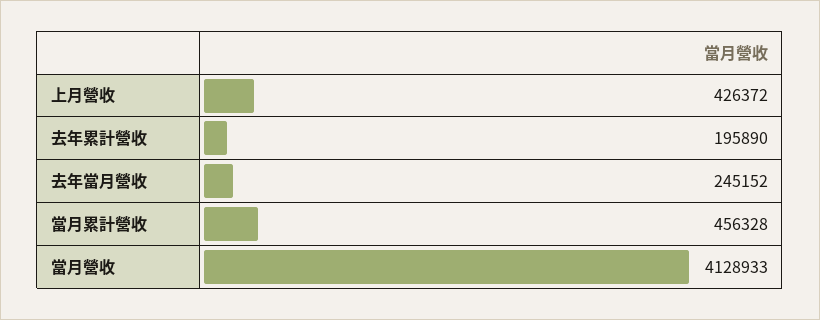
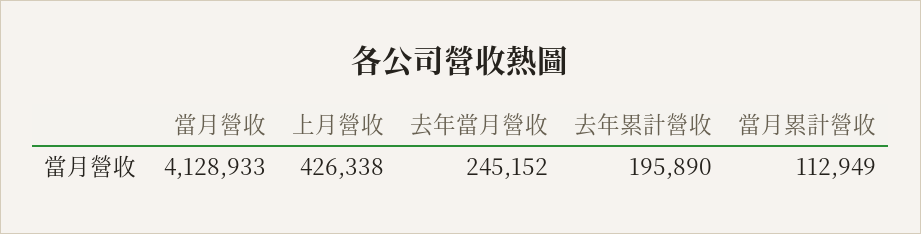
上月營收: 426372 -> 426338
當月累計營收: 456328 -> 112949

